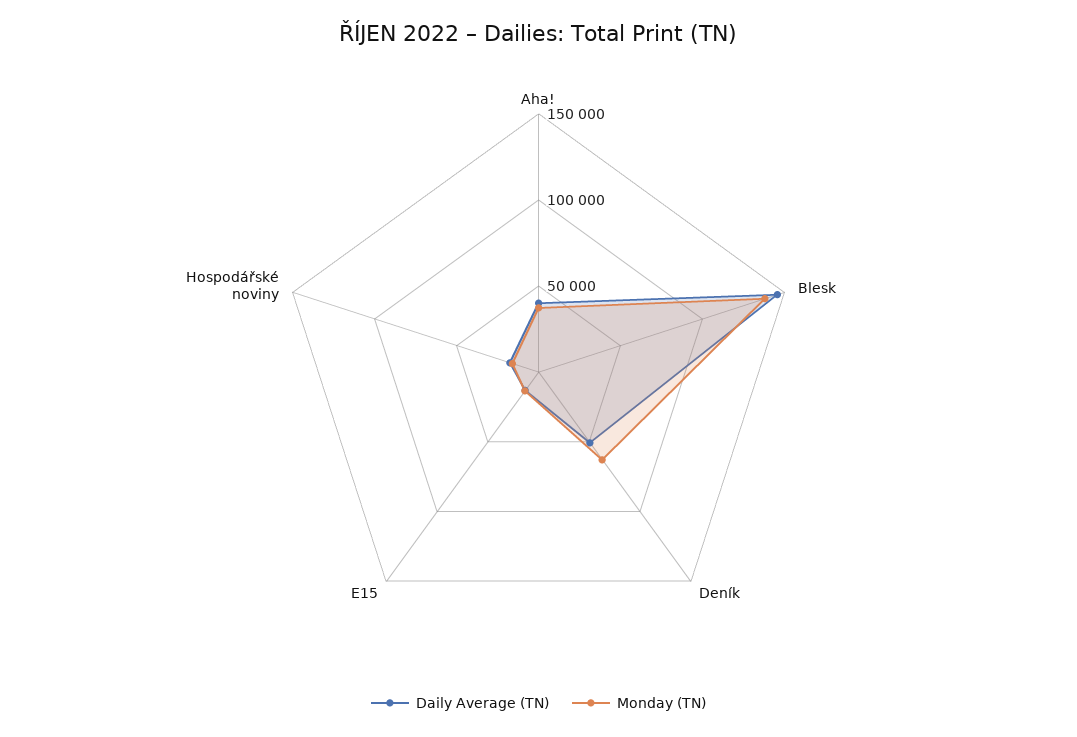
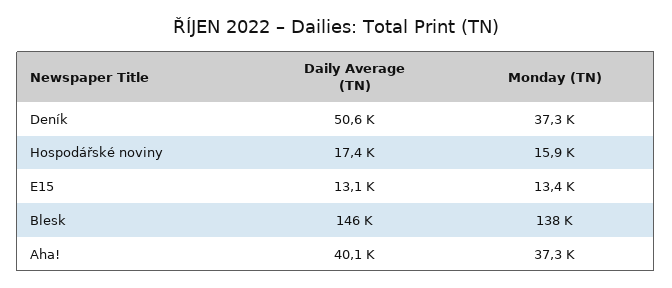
Monday (TN), Deník: 60000 -> 37300

